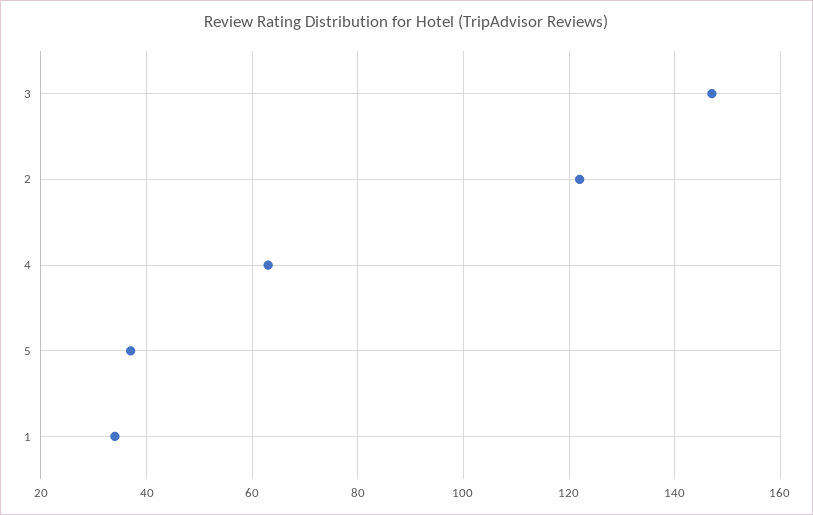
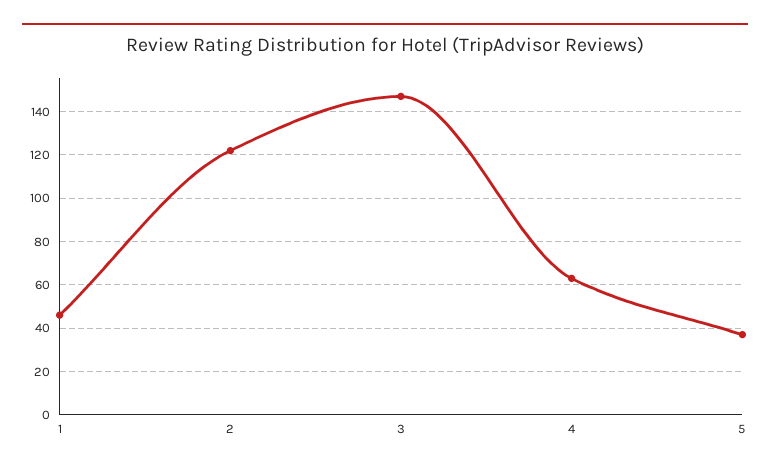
1: 35 -> 45

